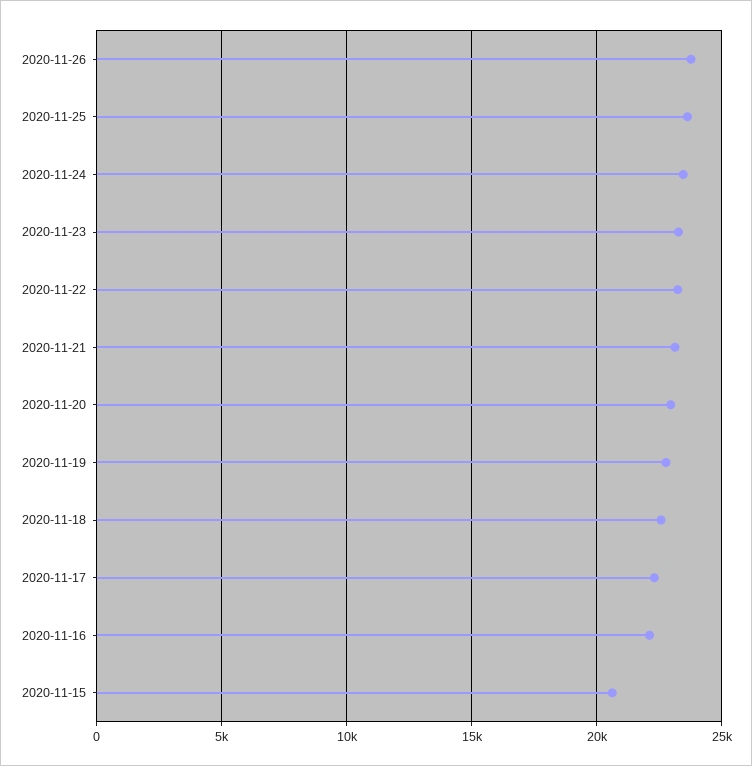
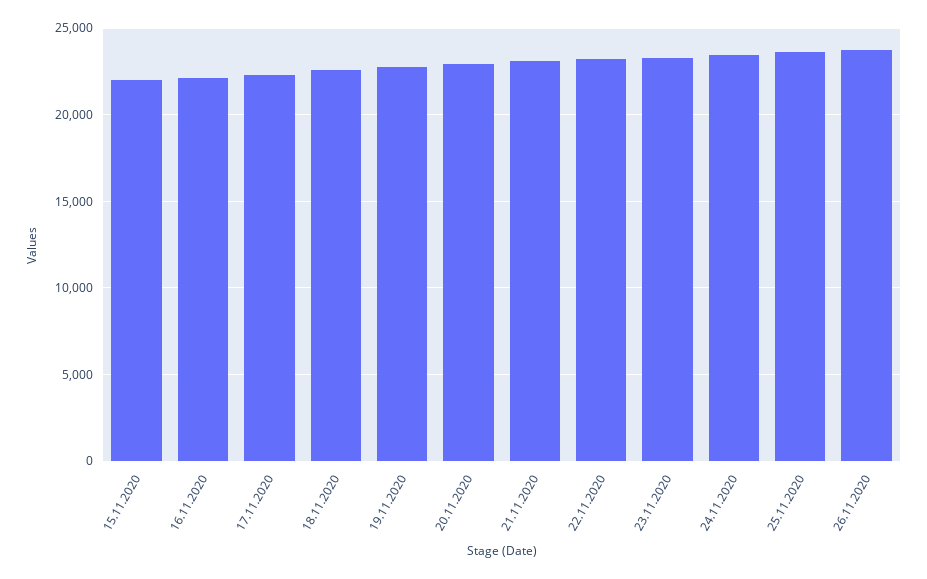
2020-11-15: 20500 -> 22000

